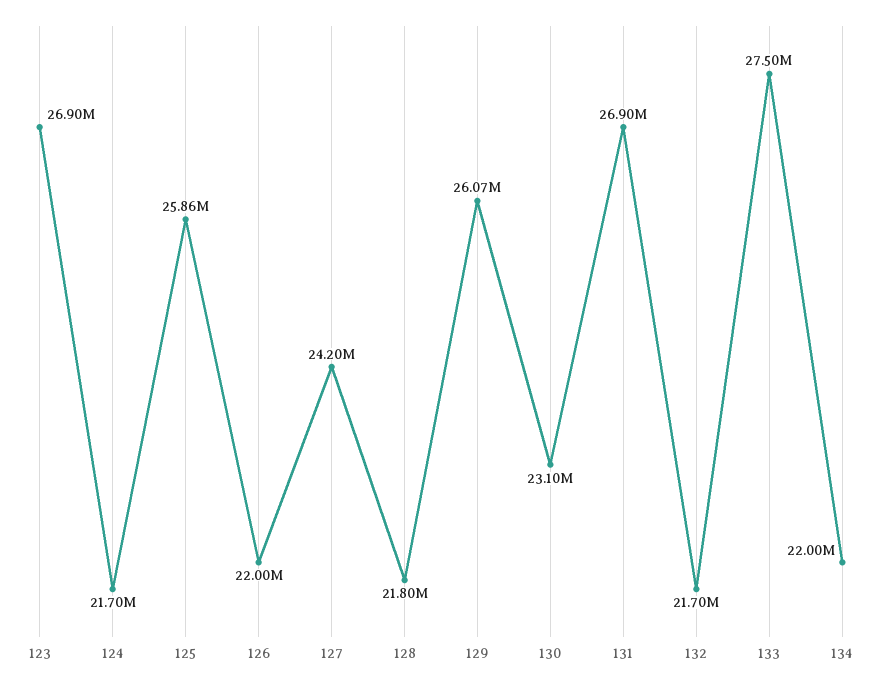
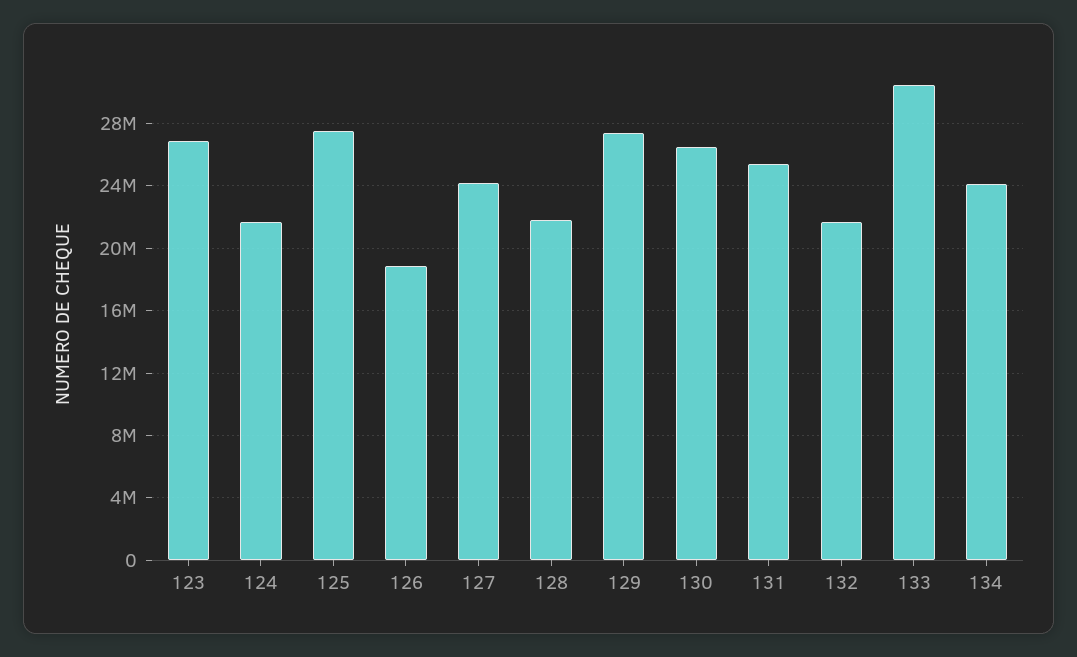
125: 25860000 -> 27500000
126: 22000000 -> 19000000
129: 26070000 -> 27500000
130: 23100000 -> 26500000
131: 26900000 -> 25500000
133: 27500000 -> 30500000
134: 22000000 -> 24000000

